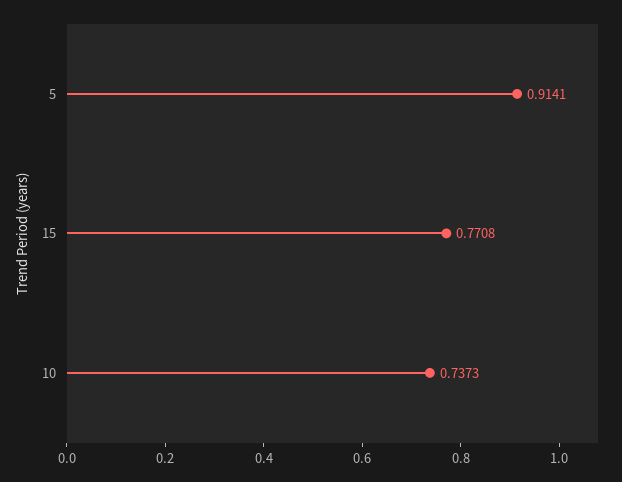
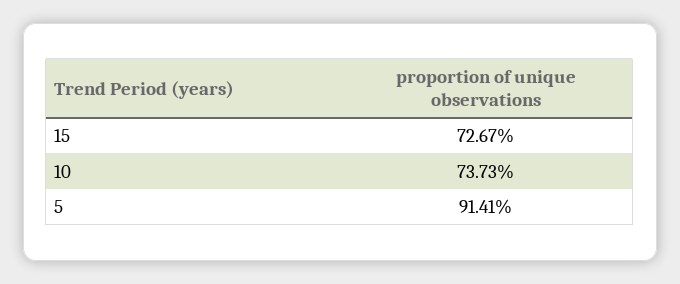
15: 0.7708 -> 0.7267

